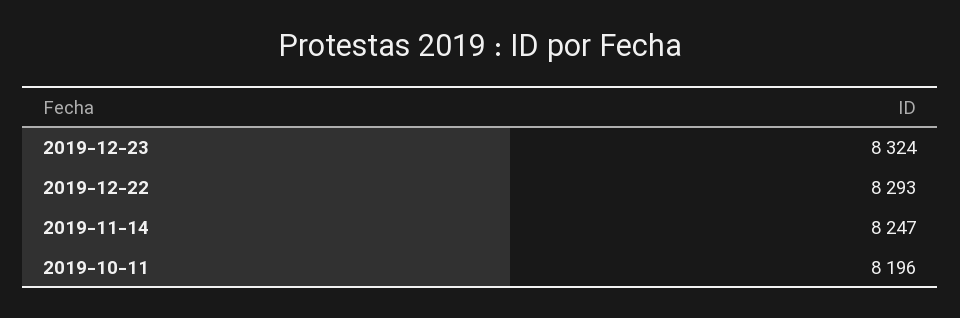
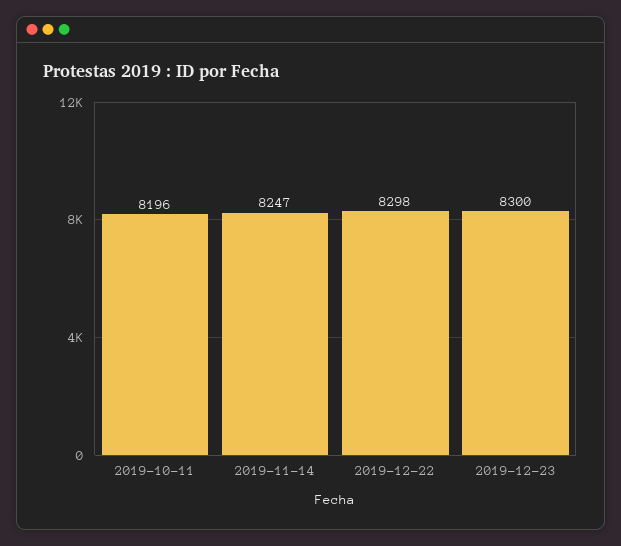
2019-12-23: 8324 -> 8300
2019-12-22: 8293 -> 8298

